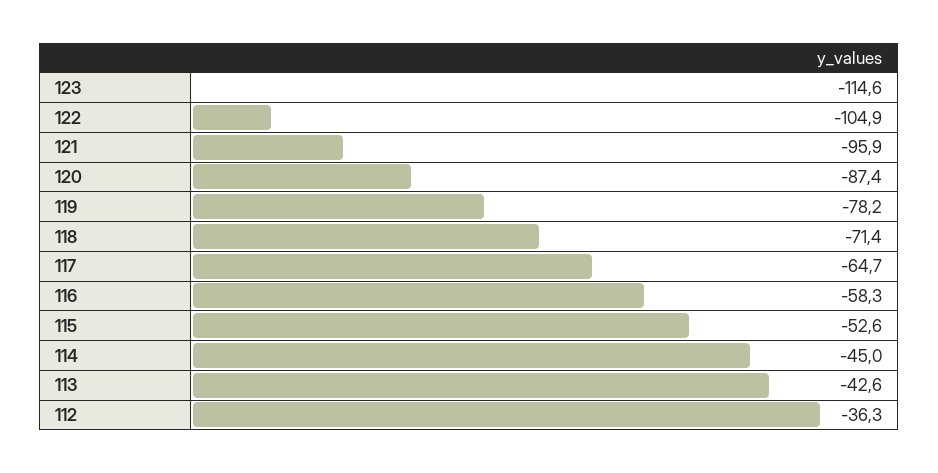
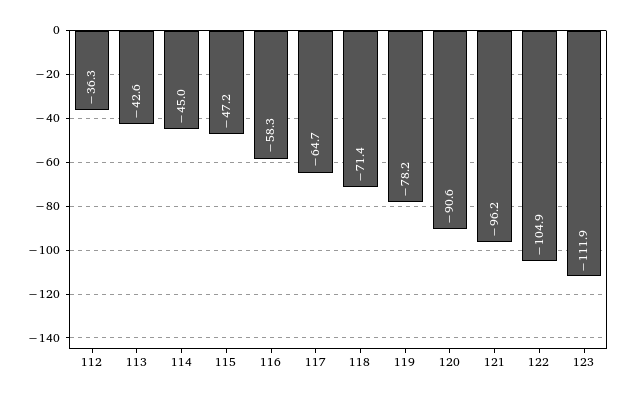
123: -114.6 -> -111.9
121: -95.9 -> -96.2
120: -87.4 -> -90.6
115: -52.6 -> -47.2

